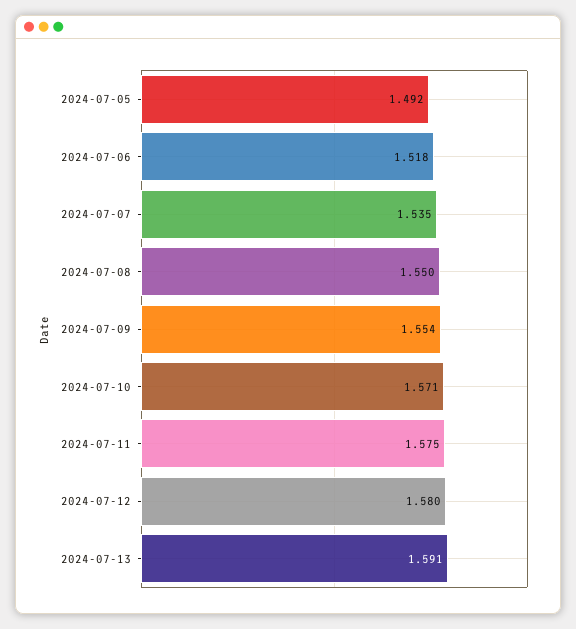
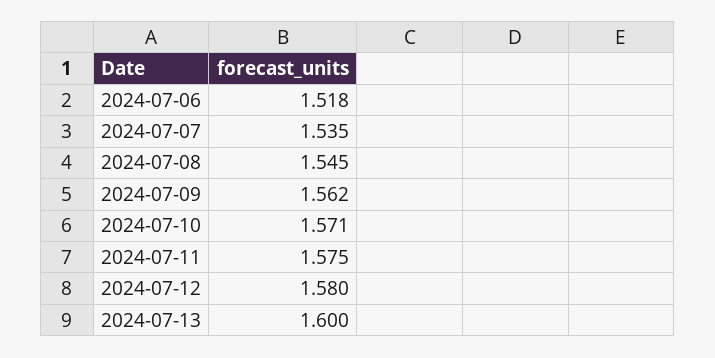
2024-07-05: 1.492 -> none
2024-07-08: 1.55 -> 1.545
2024-07-09: 1.554 -> 1.562
2024-07-13: 1.591 -> 1.6

